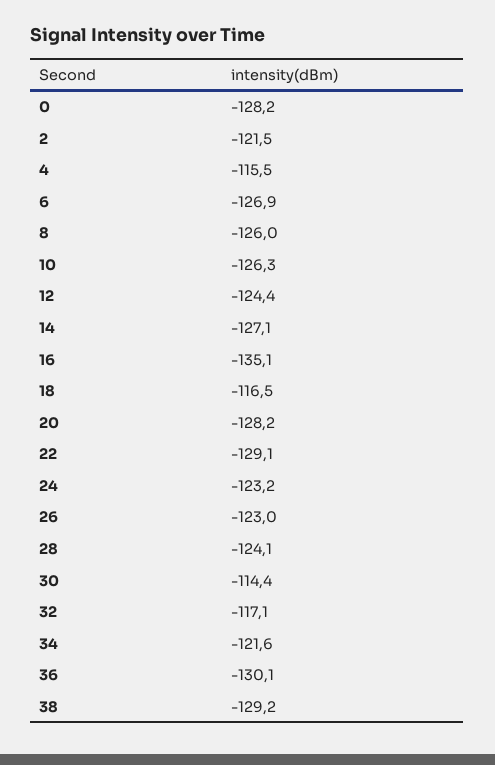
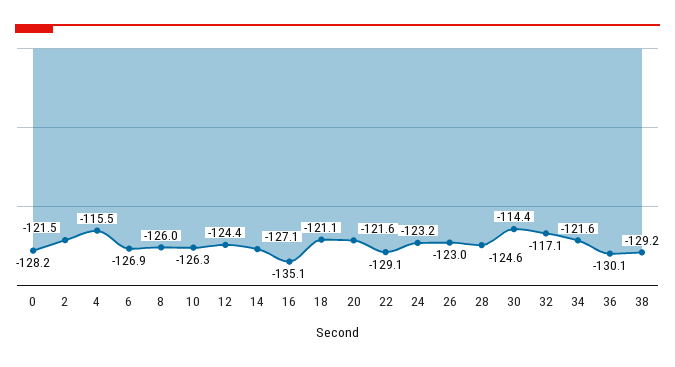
18: -116.5 -> -121.1
20: -128.2 -> -121.6
28: -124.1 -> -124.6

